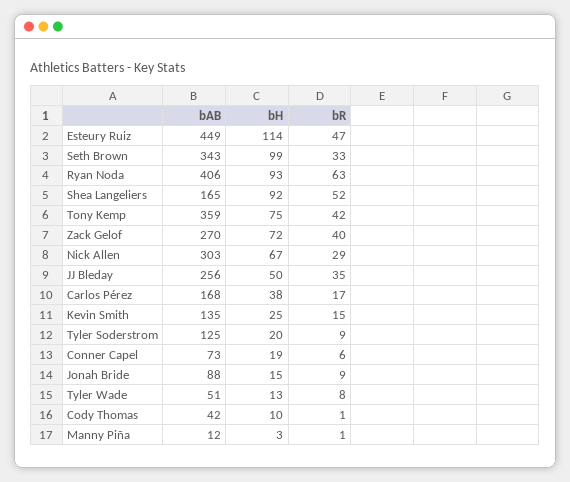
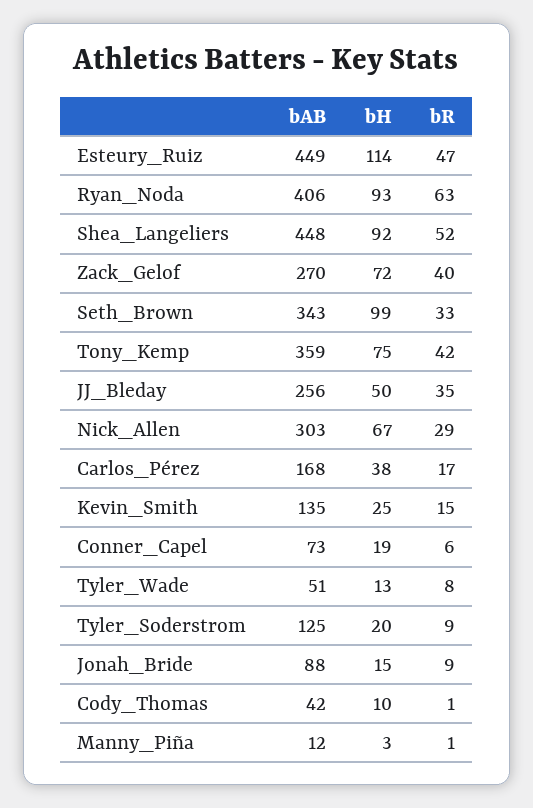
bAB, Shea Langeliers: 165 -> 448

